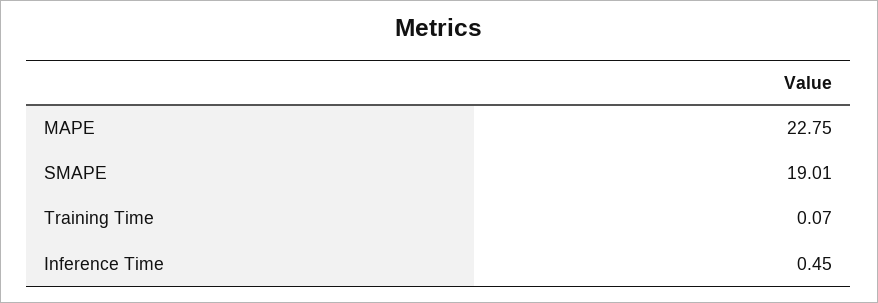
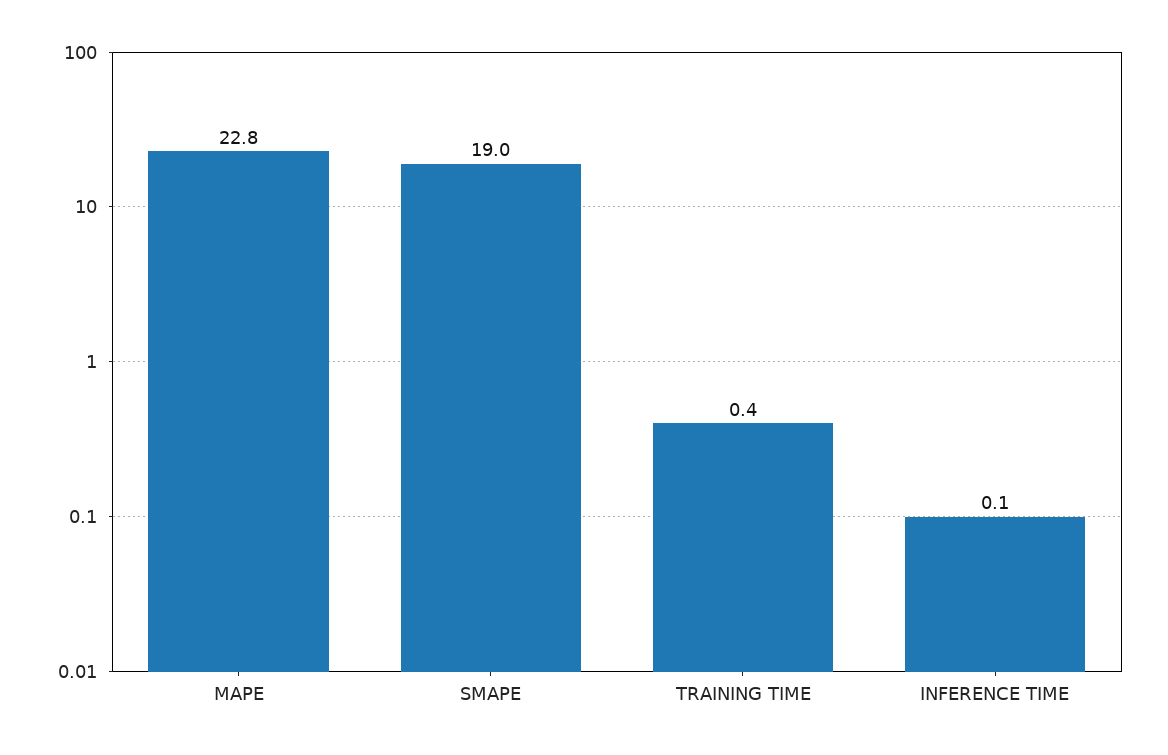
Training Time: 0.07 -> 0.4
Inference Time: 0.45 -> 0.1

